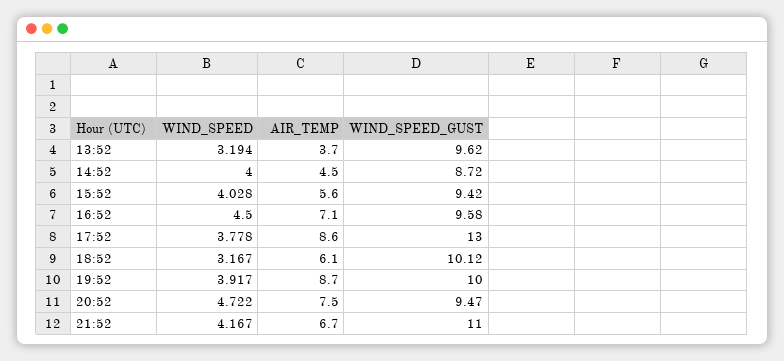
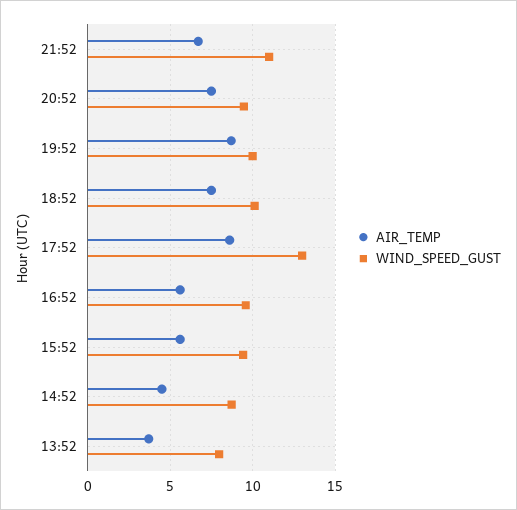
WIND_SPEED, 13:52: 3.194 -> none
WIND_SPEED_GUST, 13:52: 9.62 -> 8
WIND_SPEED, 14:52: 4 -> none
WIND_SPEED, 15:52: 4.028 -> none
WIND_SPEED, 16:52: 4.5 -> none
AIR_TEMP, 16:52: 7.1 -> 5.5
WIND_SPEED, 17:52: 3.778 -> none
WIND_SPEED, 18:52: 3.167 -> none
AIR_TEMP, 18:52: 6.1 -> 7.5
WIND_SPEED, 19:52: 3.917 -> none
WIND_SPEED, 20:52: 4.722 -> none
WIND_SPEED, 21:52: 4.167 -> none

